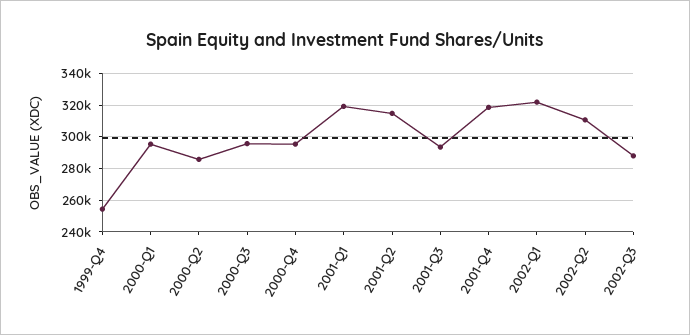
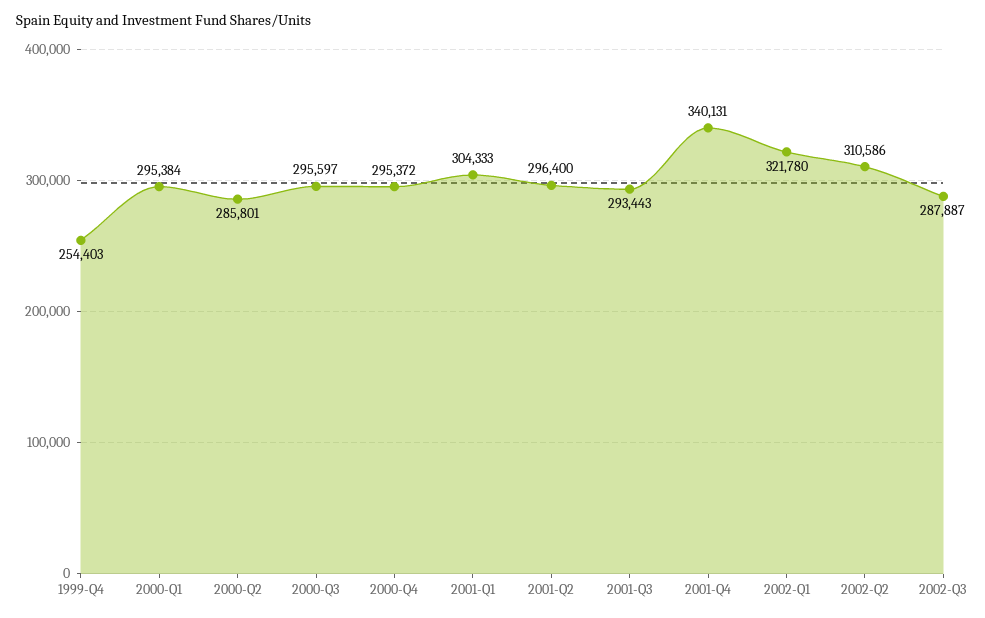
2001-Q1: 320000 -> 304333
2001-Q2: 315000 -> 296400
2001-Q4: 320000 -> 340131

